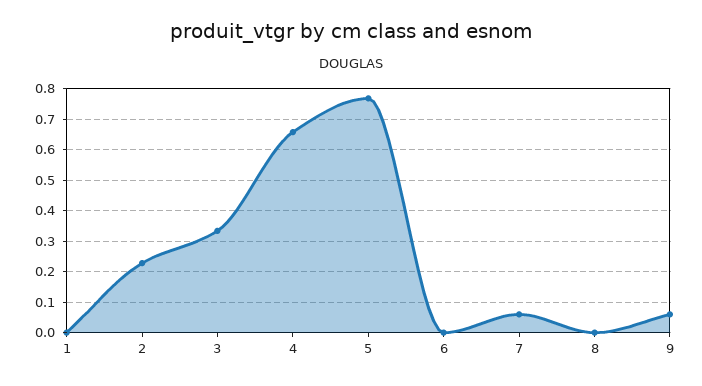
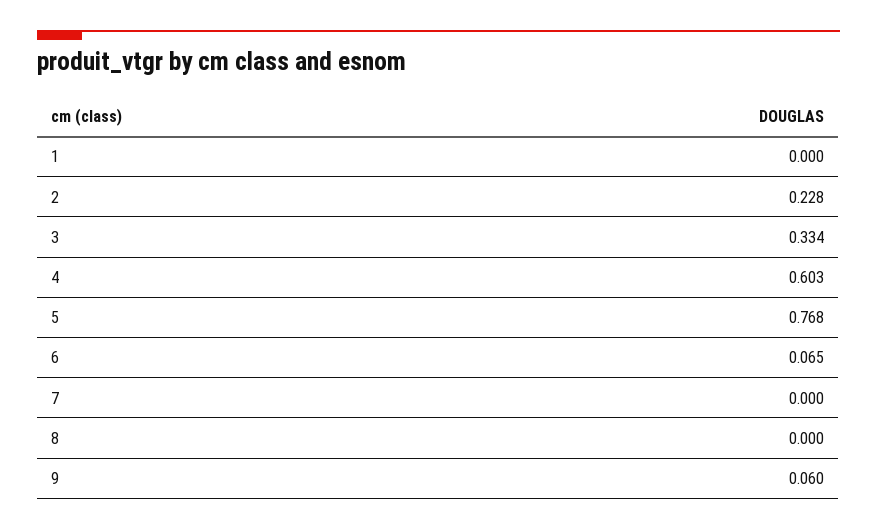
4: 0.66 -> 0.603
6: 0 -> 0.065
7: 0.06 -> 0

